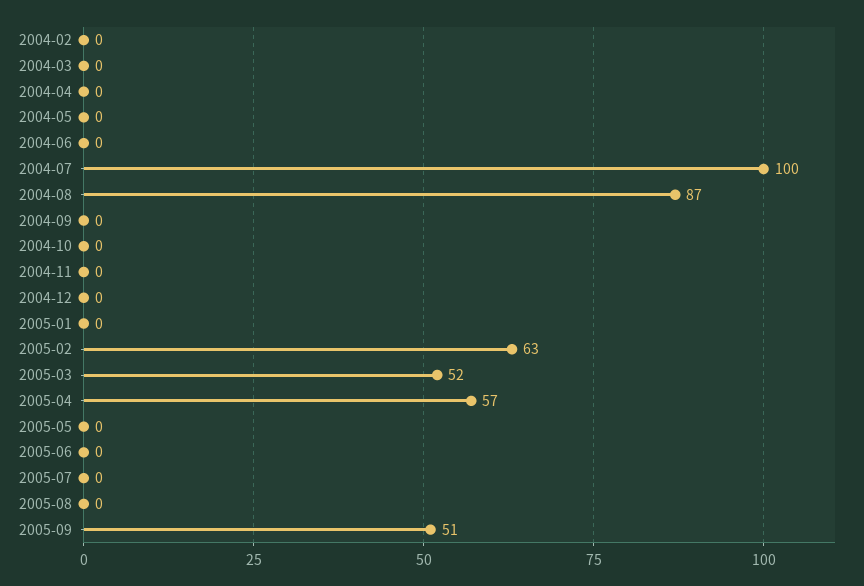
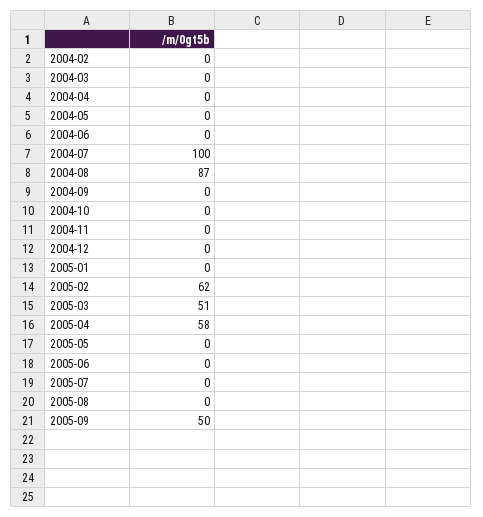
2005-02: 63 -> 62
2005-03: 52 -> 51
2005-04: 57 -> 58
2005-09: 51 -> 50

